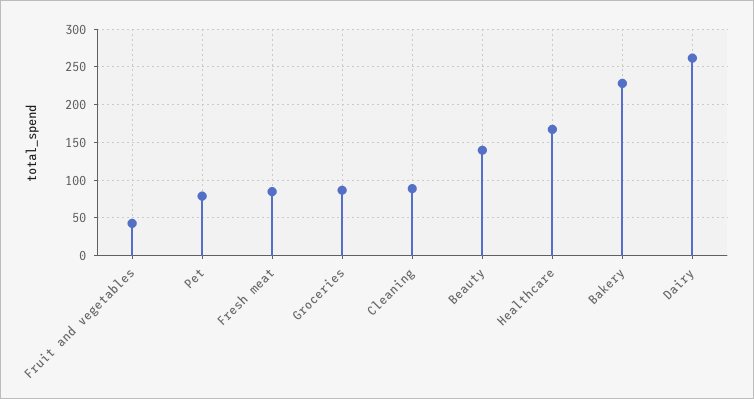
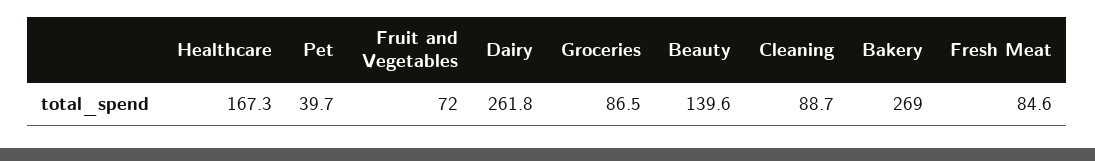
Fruit and vegetables: 40 -> 72
Pet: 80 -> 39.7
Bakery: 230 -> 269

